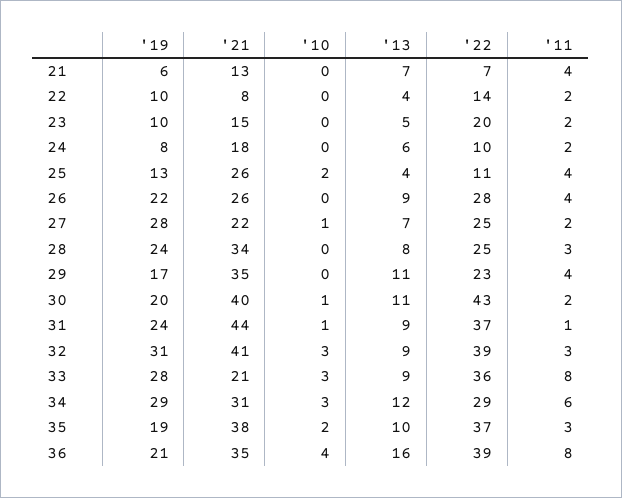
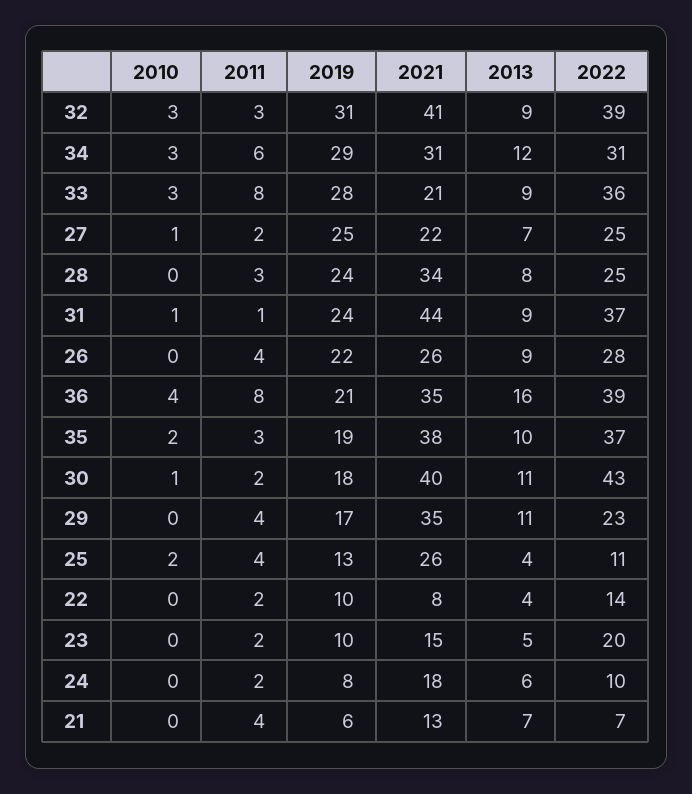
'19, 27: 28 -> 25
'19, 30: 20 -> 18
'22, 34: 29 -> 31

